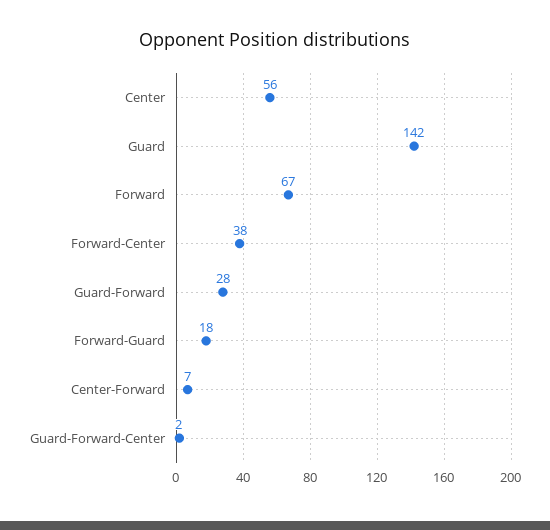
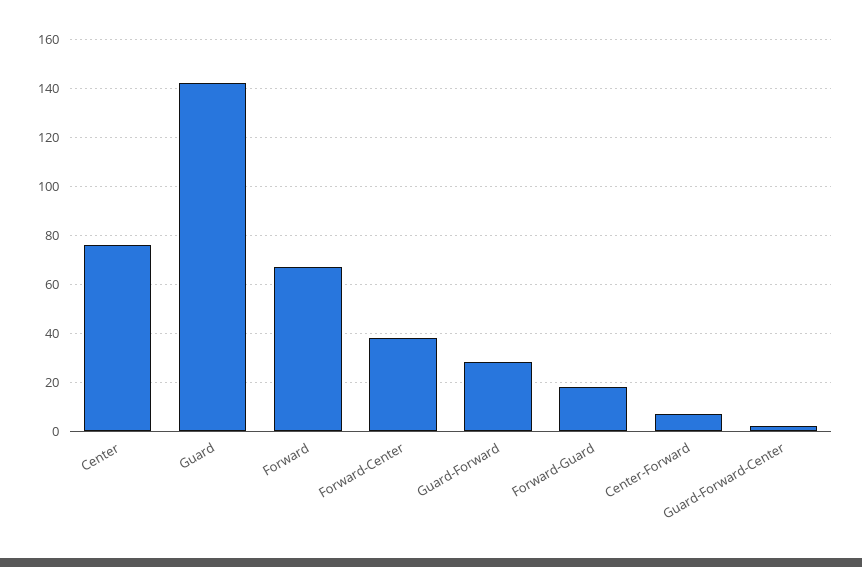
Center: 56 -> 75

